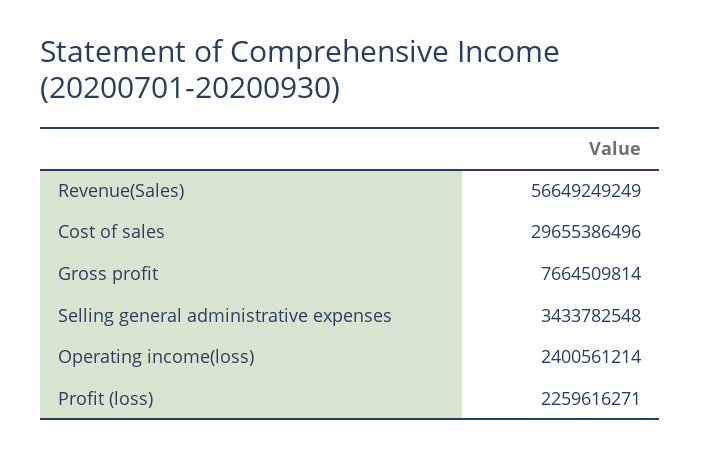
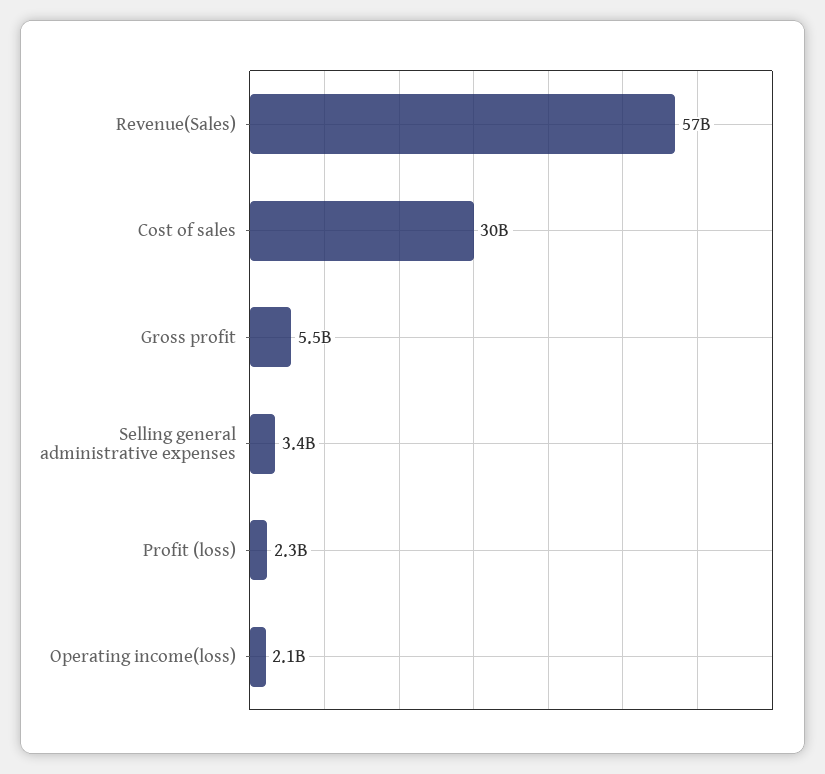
Gross profit: 7664509814 -> 5500000000
Operating income(loss): 2400561214 -> 2100000000

